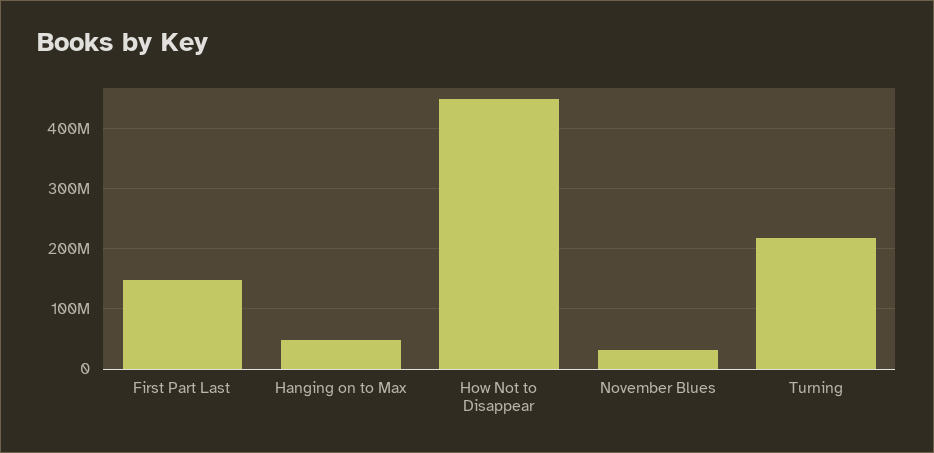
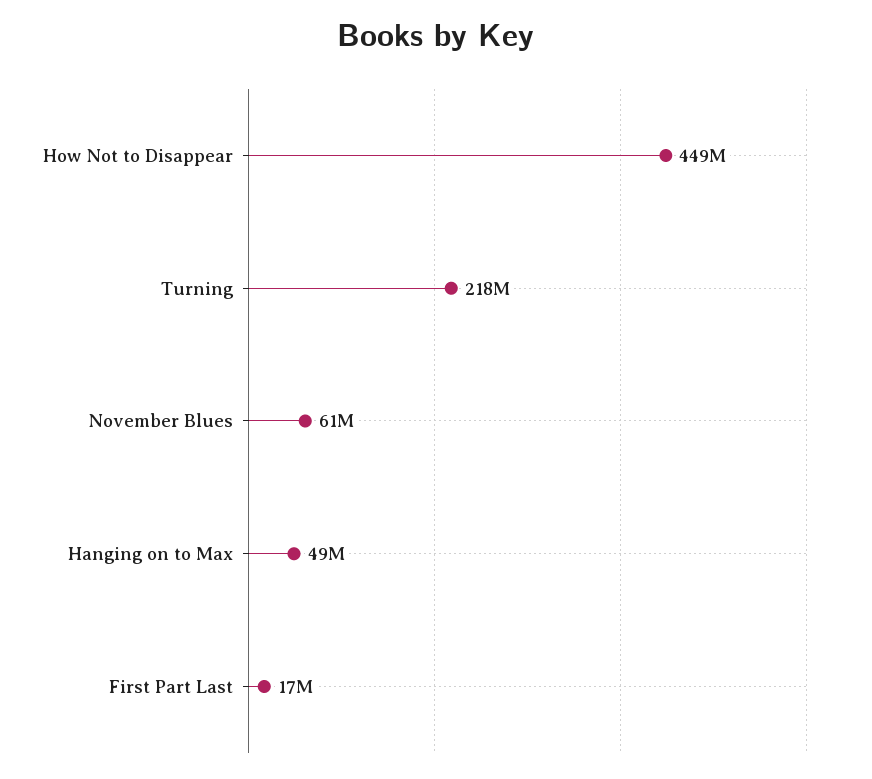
First Part Last: 150000000 -> 17000000
November Blues: 30000000 -> 61000000

